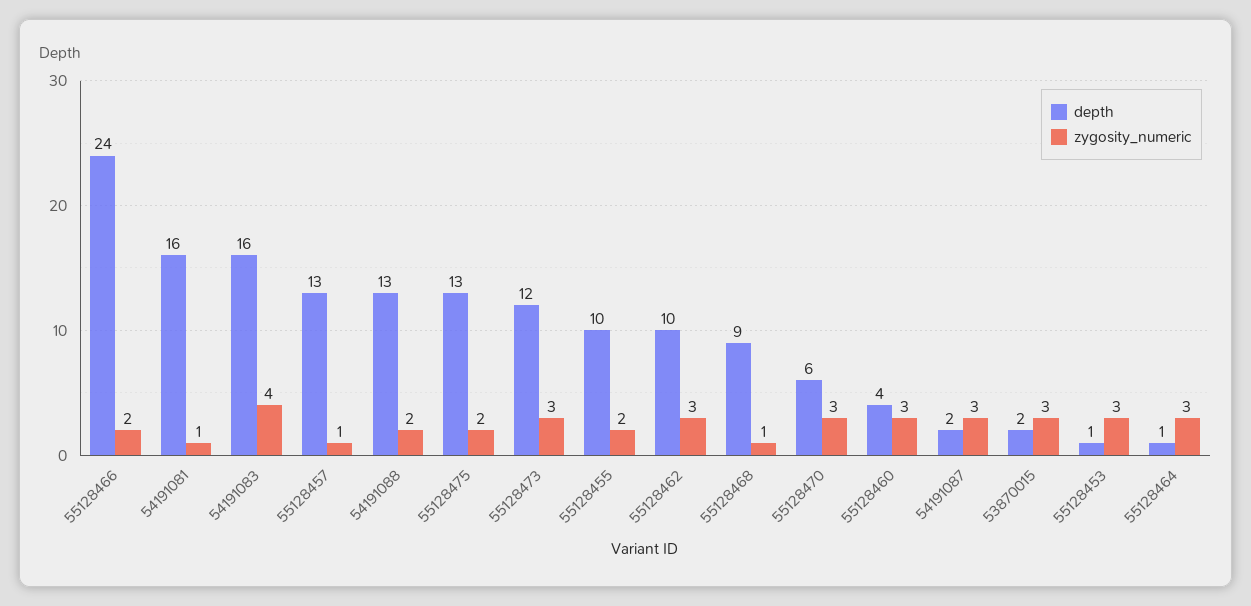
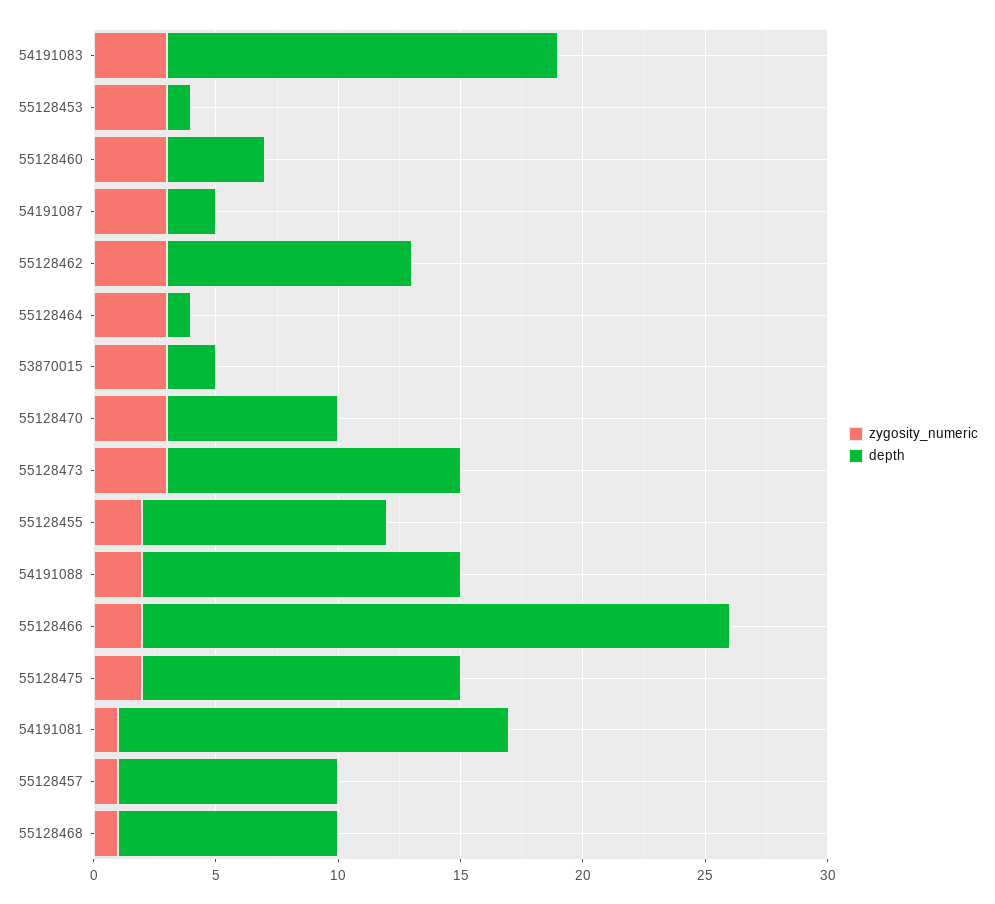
zygosity_numeric, 54191083: 4 -> 3
depth, 55128457: 13 -> 9
depth, 55128470: 6 -> 7

